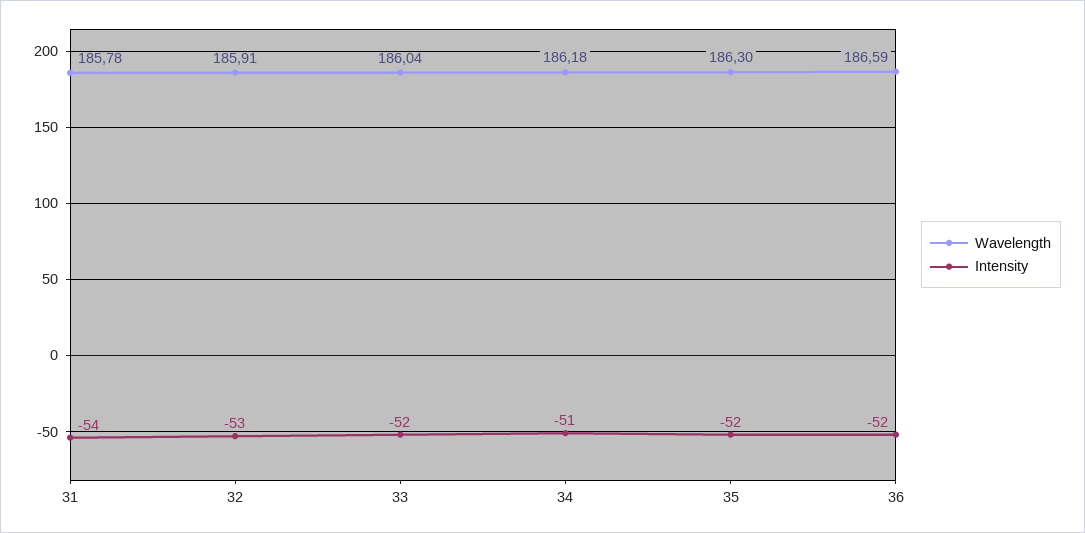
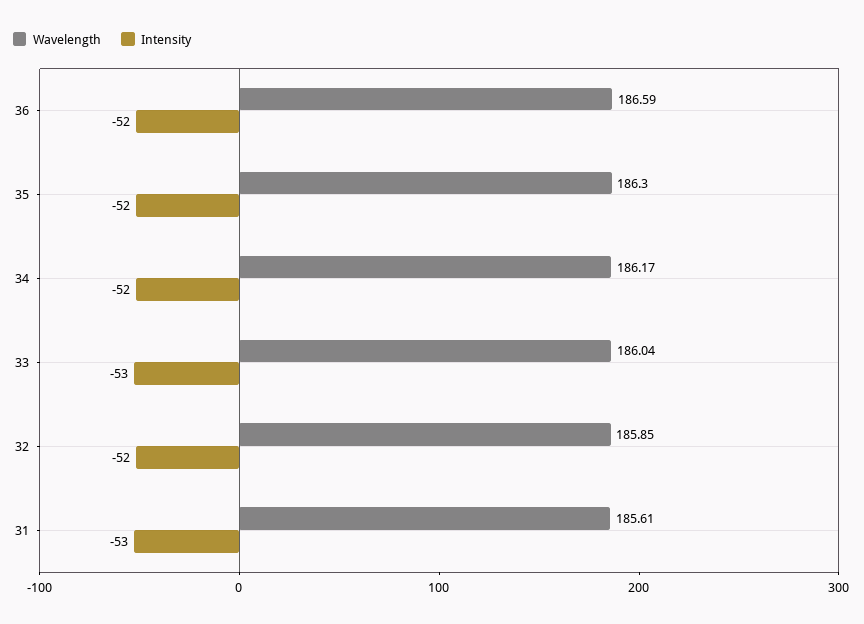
Wavelength, 31: 185.78 -> 185.61
Intensity, 31: -54 -> -53
Wavelength, 32: 185.91 -> 185.85
Intensity, 32: -53 -> -52
Intensity, 33: -52 -> -53
Wavelength, 34: 186.18 -> 186.17
Intensity, 34: -51 -> -52

